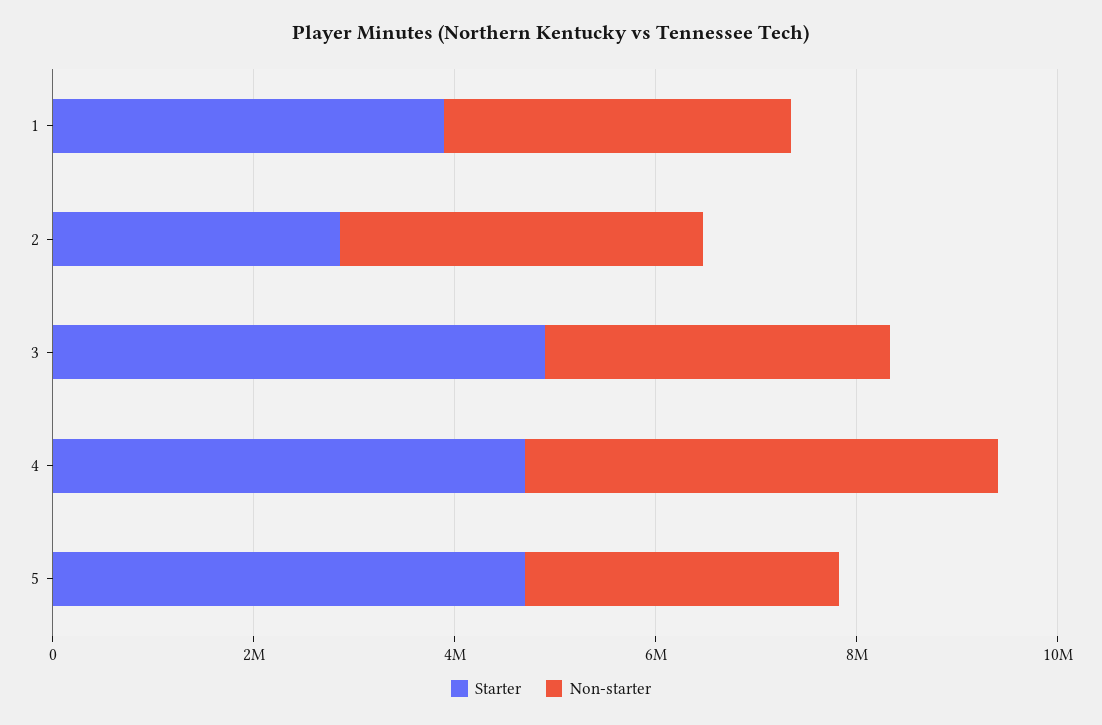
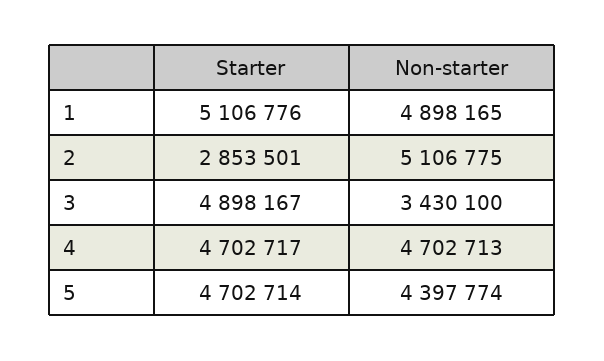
Starter, 1: 4000000 -> 5106776
Non-starter, 1: 3500000 -> 4898165
Non-starter, 2: 3500000 -> 5106775
Non-starter, 5: 3000000 -> 4397774

